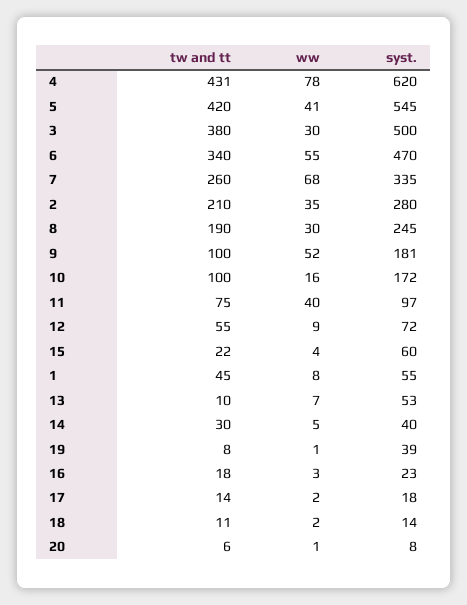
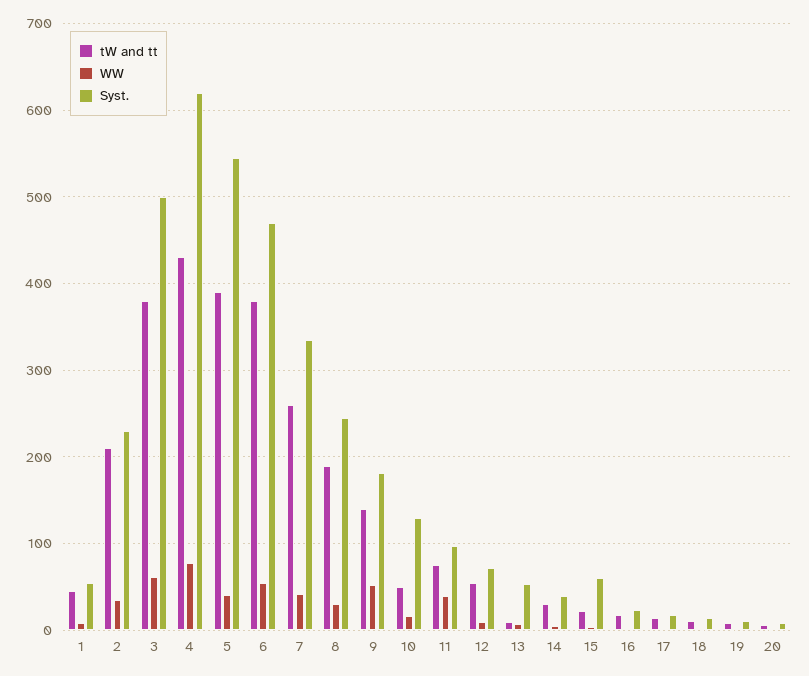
tw and tt, 5: 420 -> 390
ww, 3: 30 -> 60
tw and tt, 6: 340 -> 380
ww, 7: 68 -> 40
syst., 2: 280 -> 230
tw and tt, 9: 100 -> 140
tw and tt, 10: 100 -> 50
syst., 10: 172 -> 130
syst., 19: 39 -> 10

